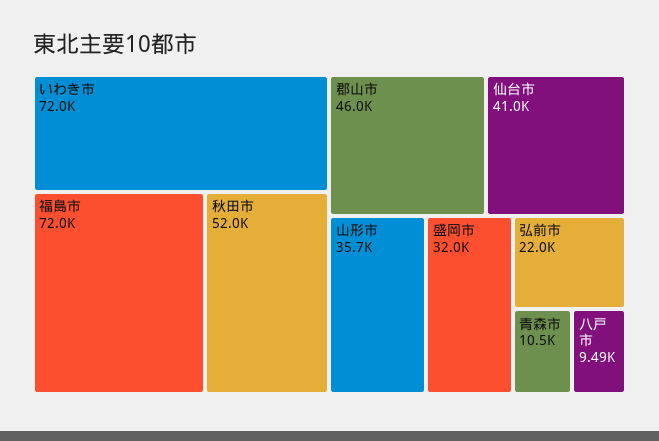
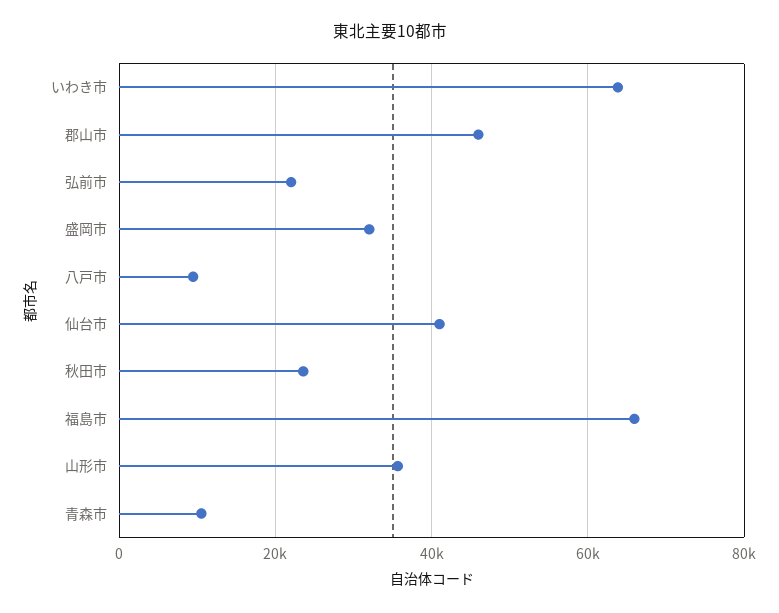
いわき市: 72000 -> 64000
福島市: 72000 -> 66000
秋田市: 52000 -> 24000

